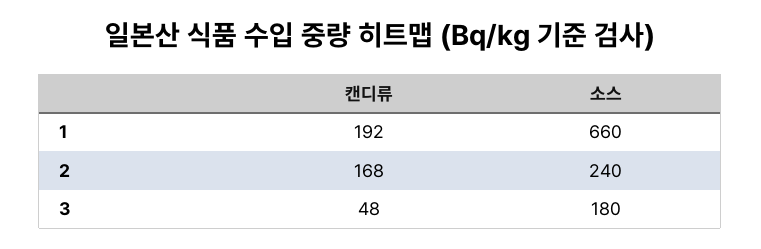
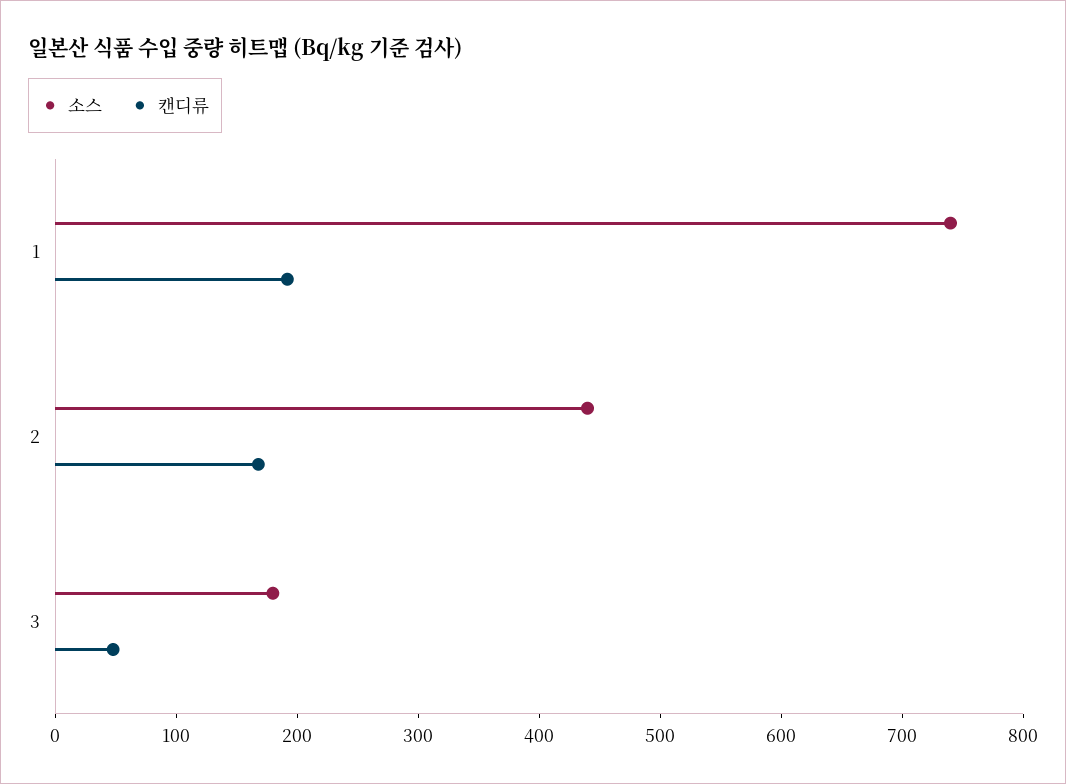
소스, 1: 660 -> 740
소스, 2: 240 -> 440

